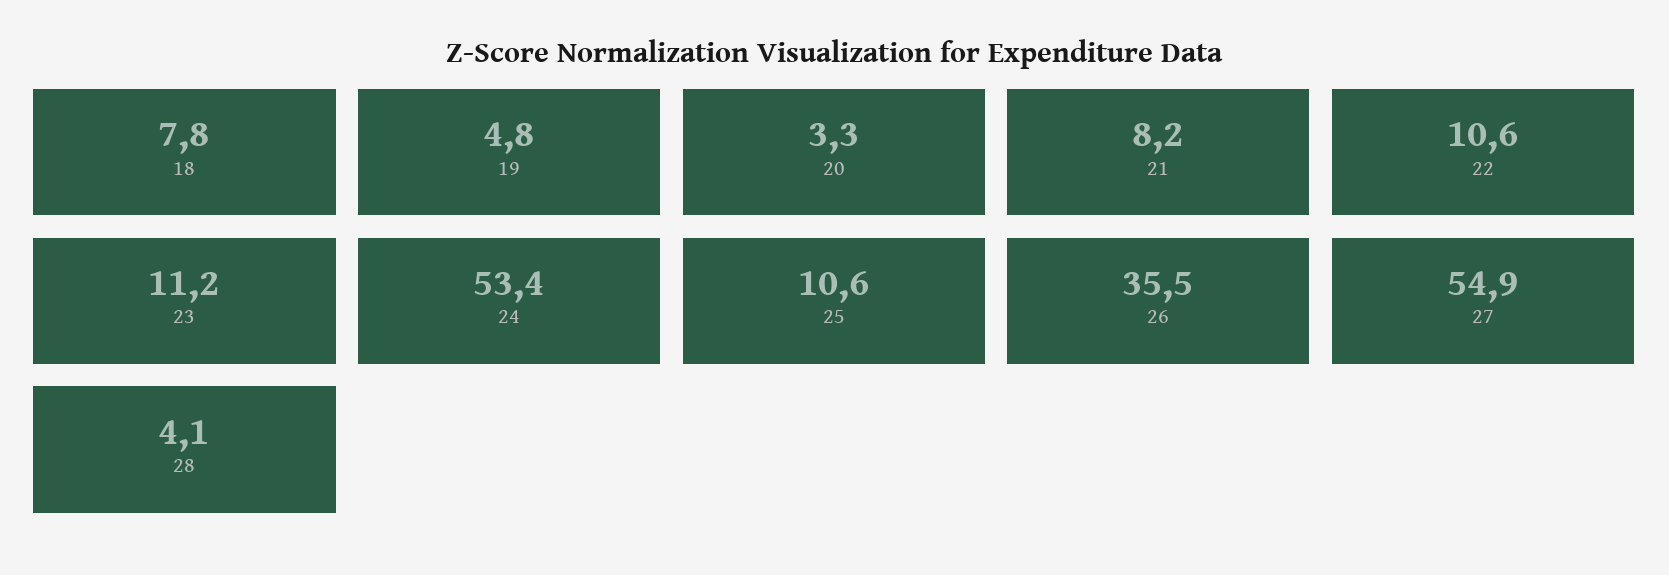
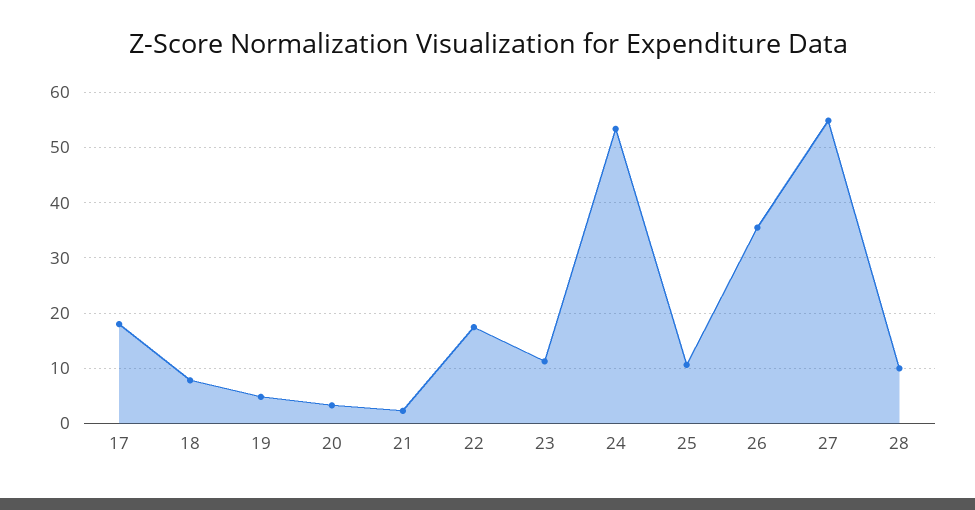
21: 8.2 -> 2
22: 10.6 -> 18
28: 4.1 -> 10
17: none -> 18

